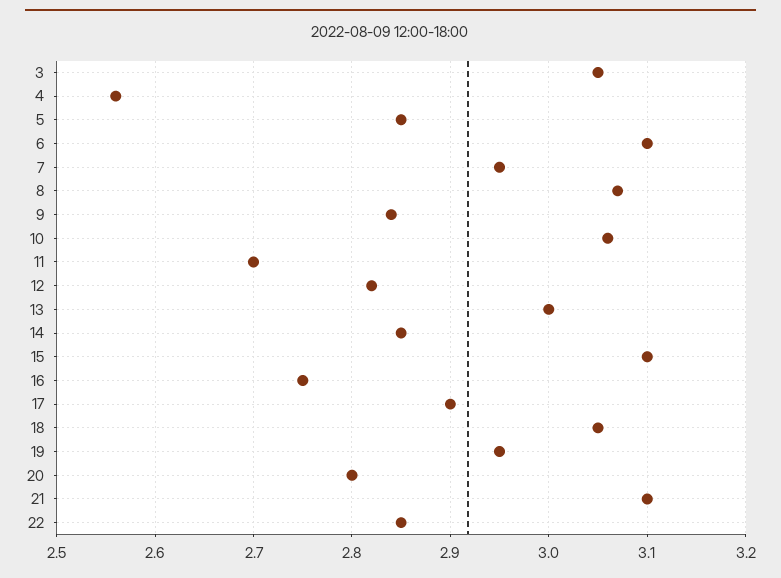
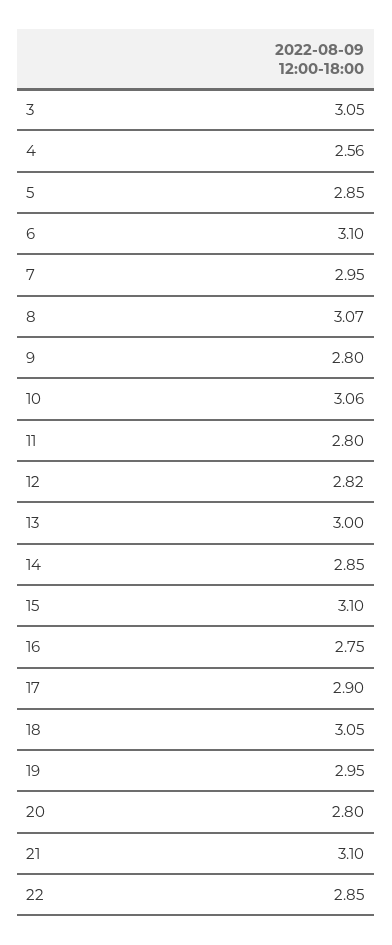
9: 2.84 -> 2.8
11: 2.7 -> 2.8

